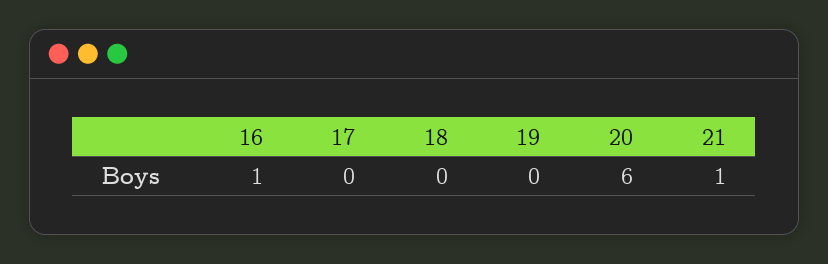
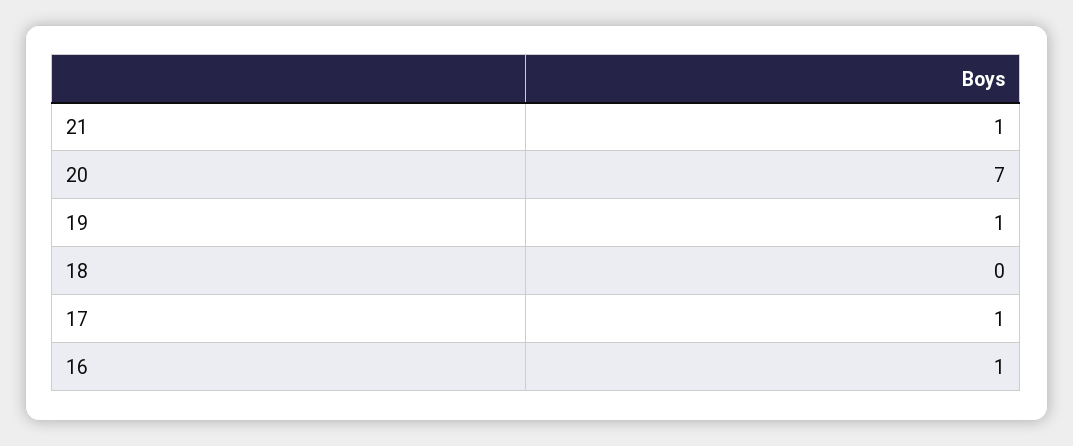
17: 0 -> 1
19: 0 -> 1
20: 6 -> 7

